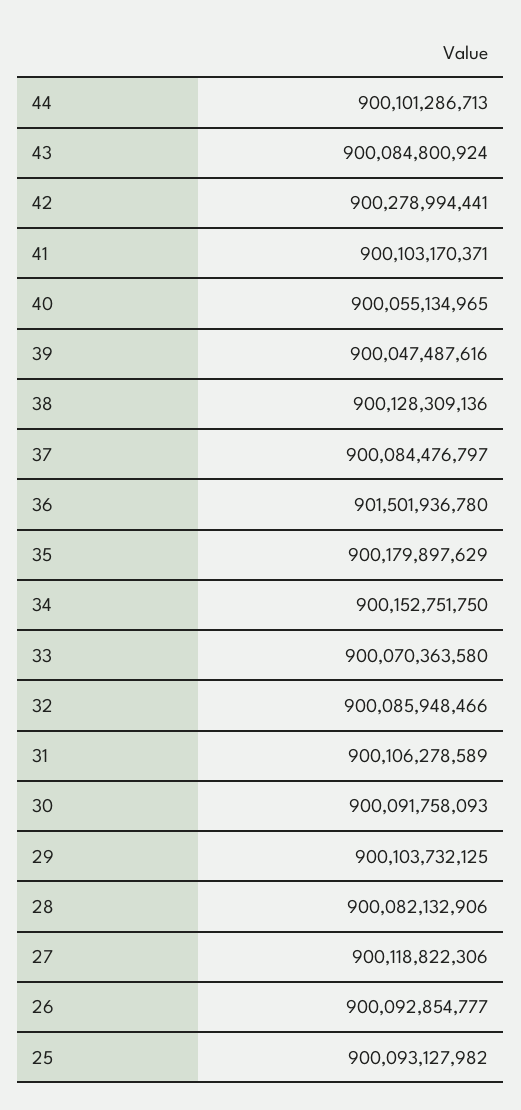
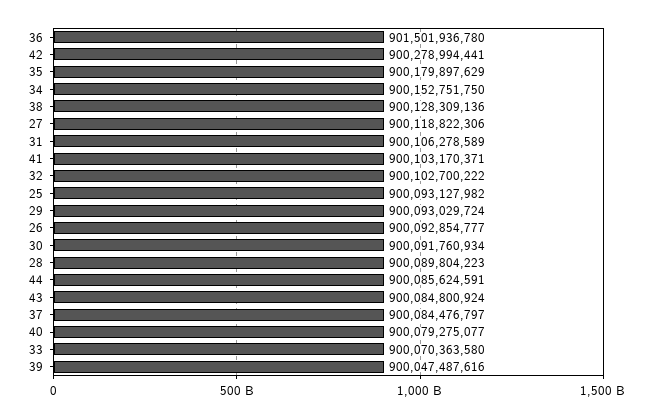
44: 900101286713 -> 900085624591
40: 900055134965 -> 900079275077
32: 900085948466 -> 900102700222
30: 900091758093 -> 900091760934
29: 900103732125 -> 900093029724
28: 900082132906 -> 900089804223

